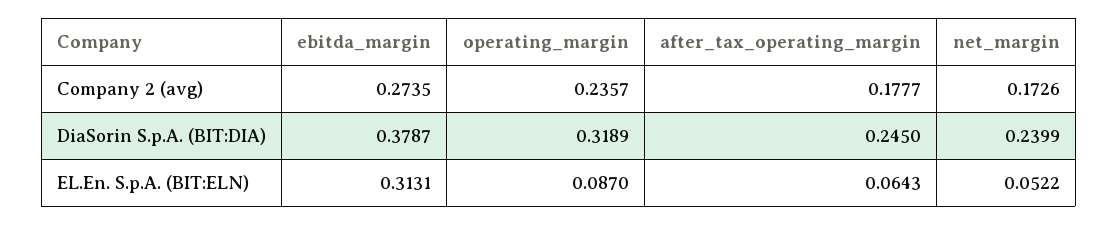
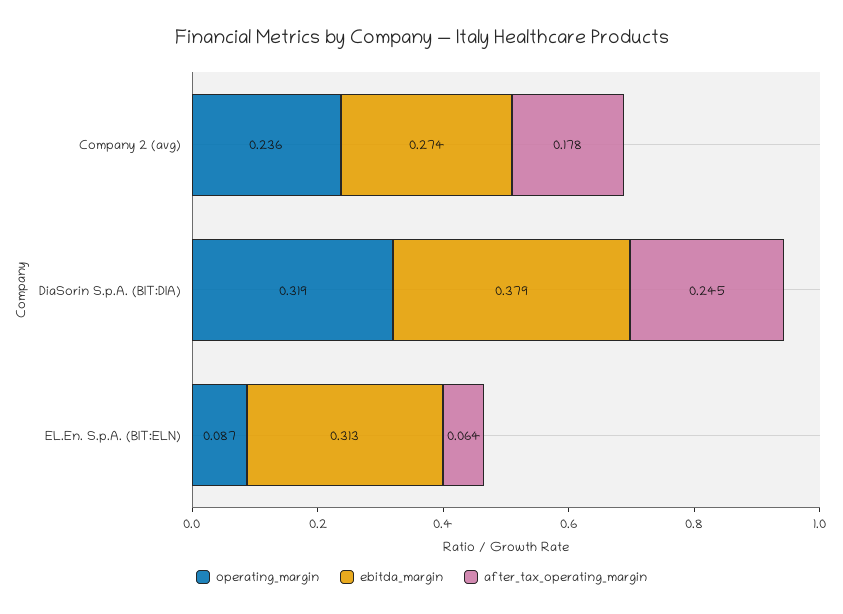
net_margin, Company 2 (avg): 0.1726 -> none
net_margin, DiaSorin S.p.A. (BIT:DIA): 0.2399 -> none
net_margin, EL.En. S.p.A. (BIT:ELN): 0.0522 -> none

